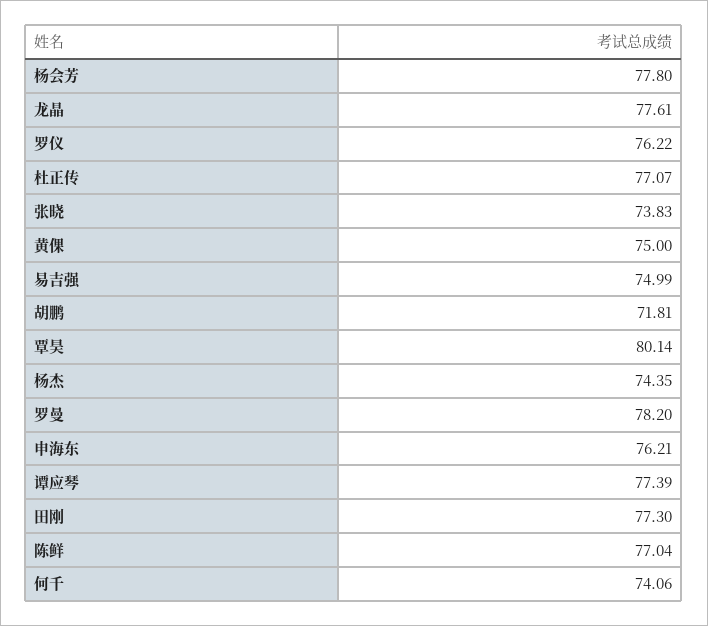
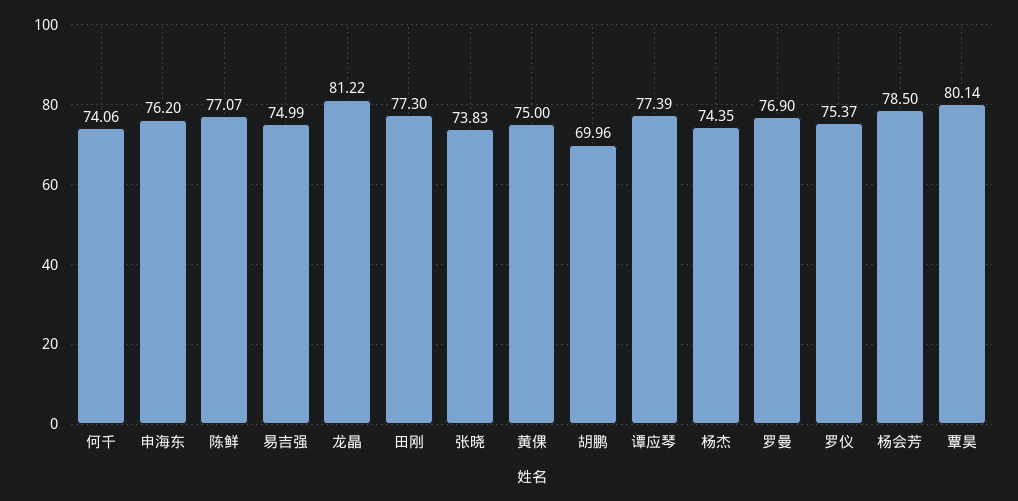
杨会芳: 77.8 -> 78.5
龙晶: 77.61 -> 81.22
罗仪: 76.22 -> 75.37
杜正传: 77.07 -> none
胡鹏: 71.81 -> 69.96
罗曼: 78.2 -> 76.9
申海东: 76.21 -> 76.2
陈鲜: 77.04 -> 77.07

